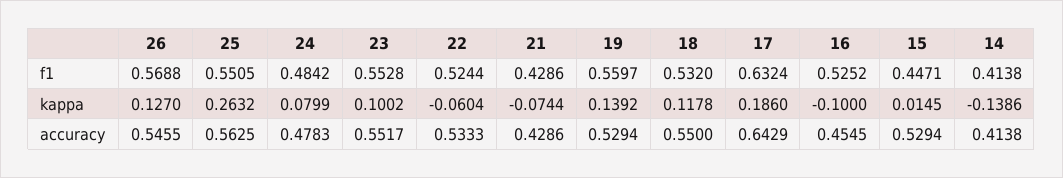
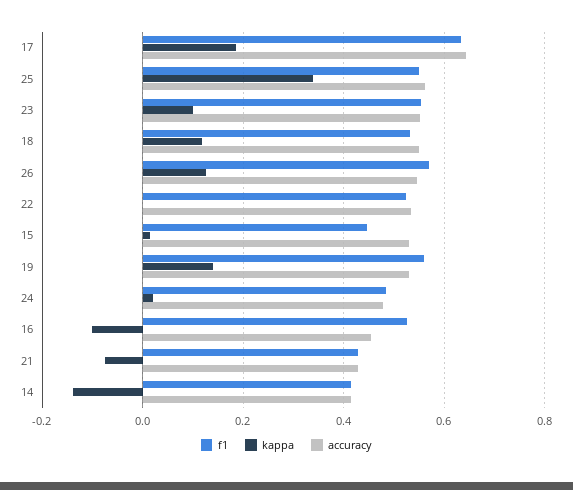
kappa, 25: 0.2632 -> 0.34
kappa, 24: 0.0799 -> 0.02
kappa, 22: -0.0604 -> 0

